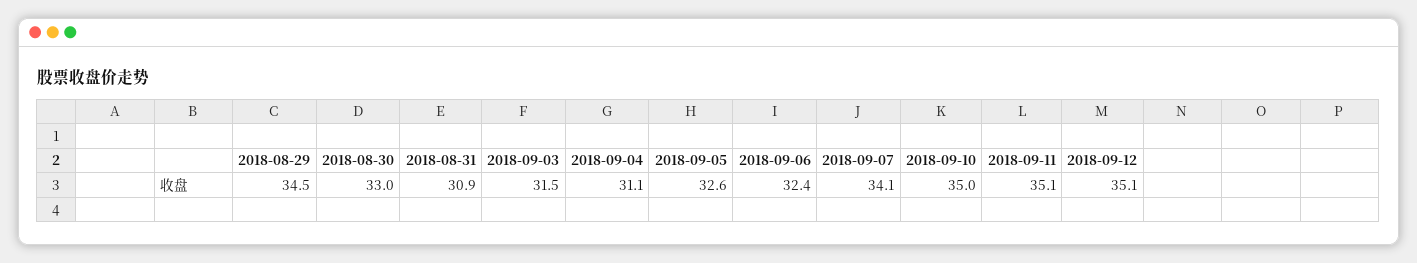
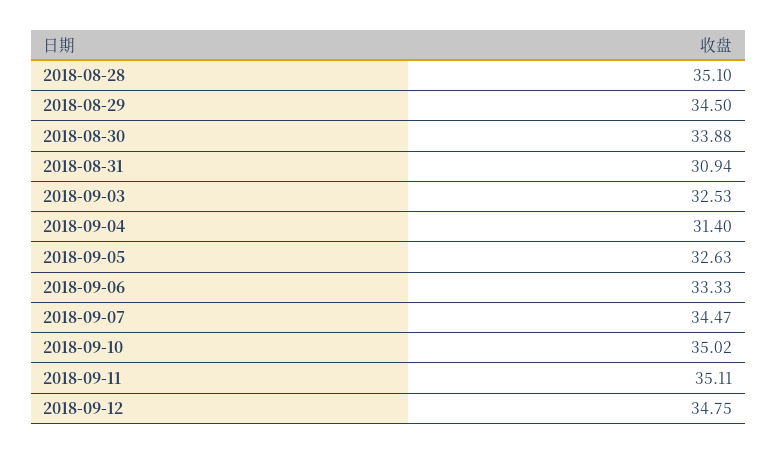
2018-08-30: 33 -> 33.88
2018-09-03: 31.5 -> 32.53
2018-09-04: 31.1 -> 31.4
2018-09-06: 32.4 -> 33.33
2018-09-07: 34.1 -> 34.47
2018-09-12: 35.1 -> 34.75
2018-08-28: none -> 35.1

